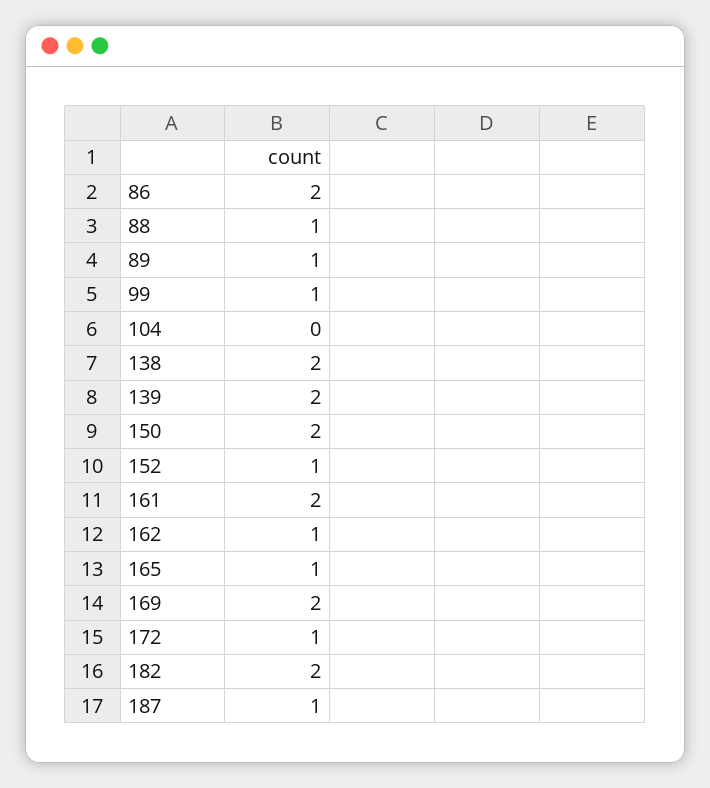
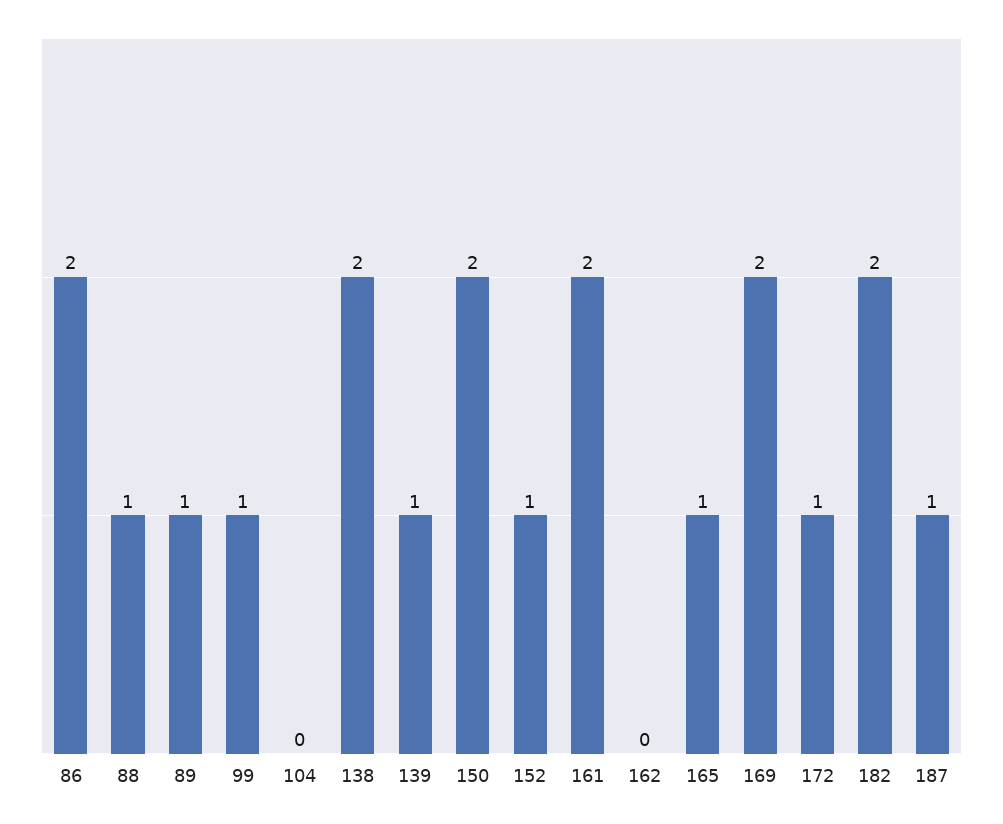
139: 2 -> 1
162: 1 -> 0

